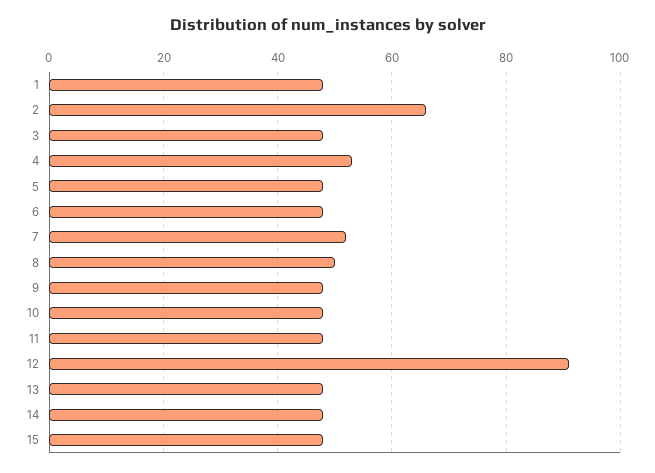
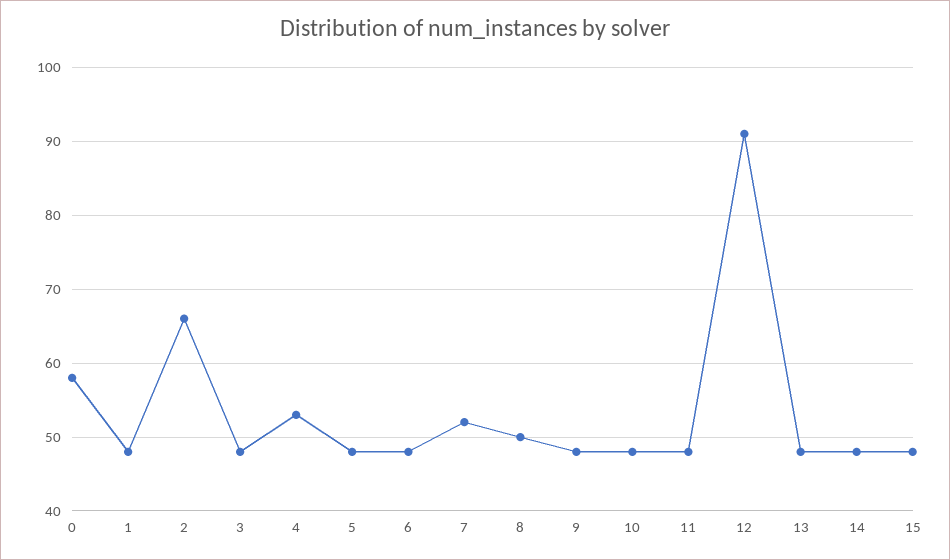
0: none -> 58

